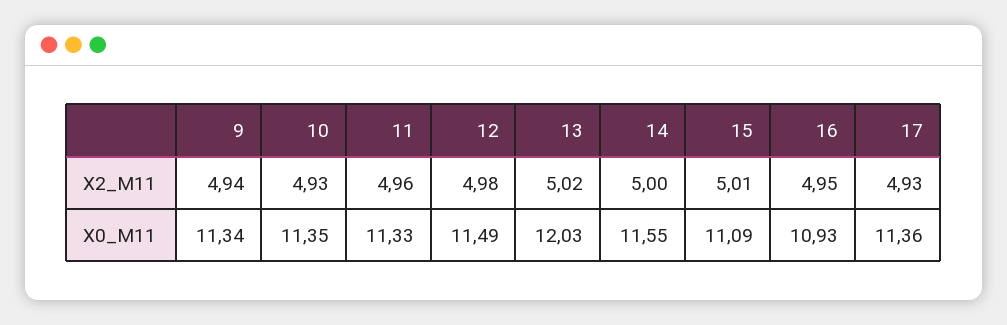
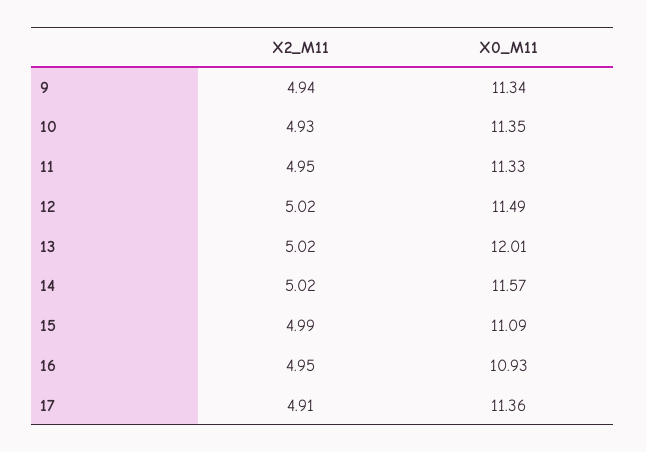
11, X2_M11: 4.96 -> 4.95
12, X2_M11: 4.98 -> 5.02
14, X2_M11: 5 -> 5.02
15, X2_M11: 5.01 -> 4.99
17, X2_M11: 4.93 -> 4.91
13, X0_M11: 12.03 -> 12.01
14, X0_M11: 11.55 -> 11.57

